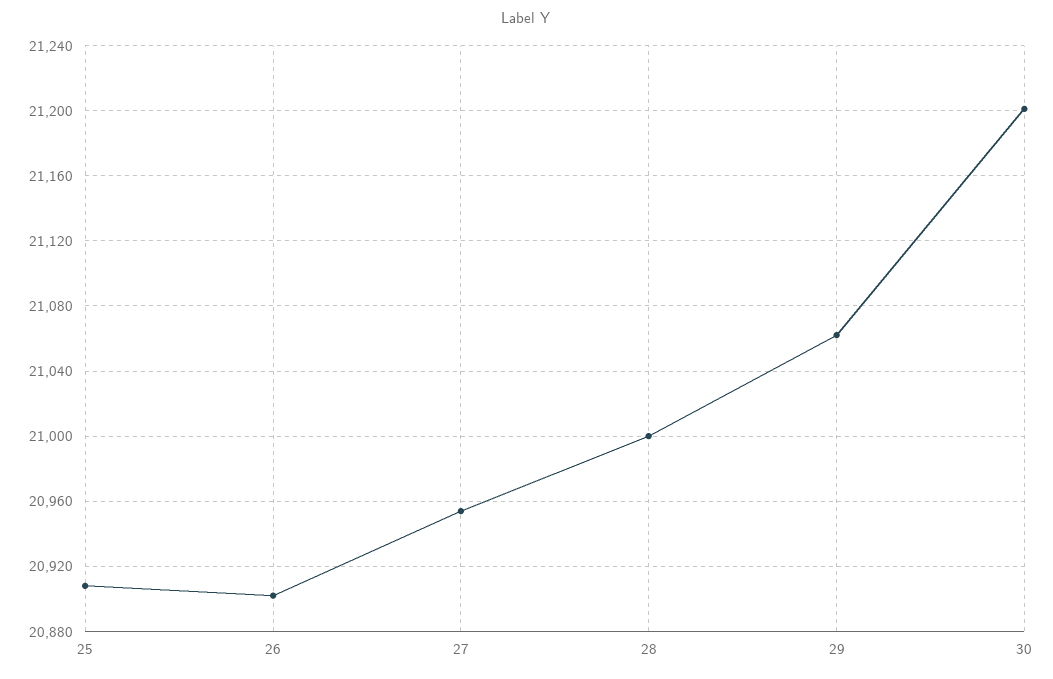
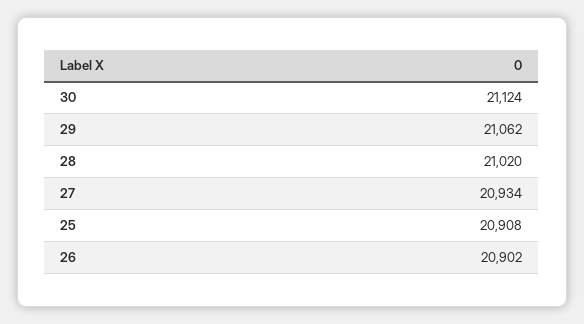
27: 20955 -> 20934
28: 21000 -> 21020
30: 21200 -> 21124

